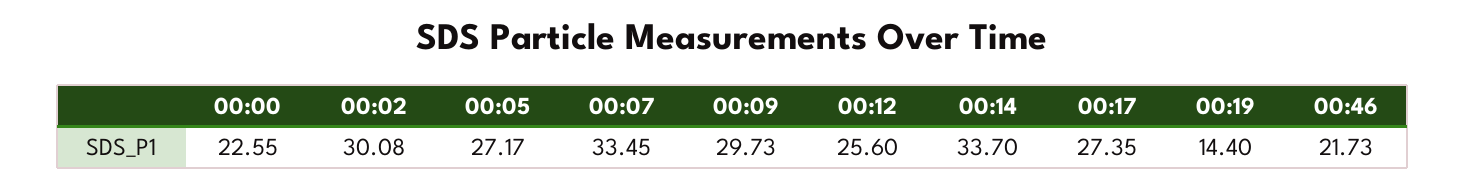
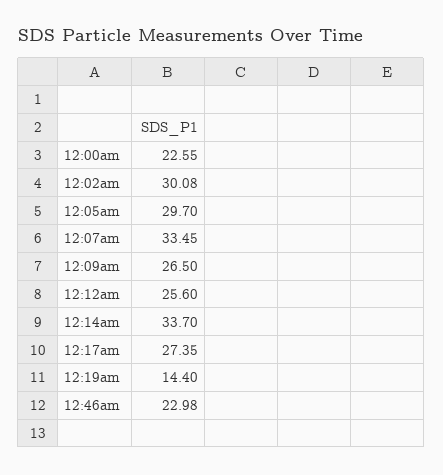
00:05: 27.17 -> 29.7
00:09: 29.73 -> 26.5
00:46: 21.73 -> 22.98

